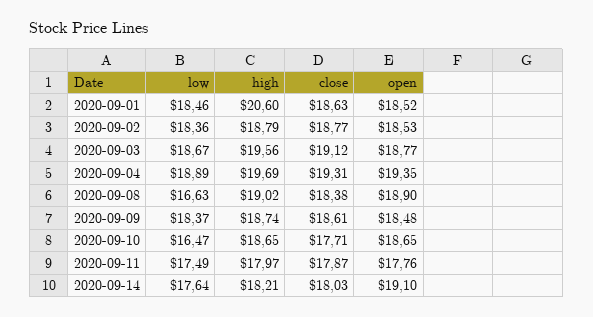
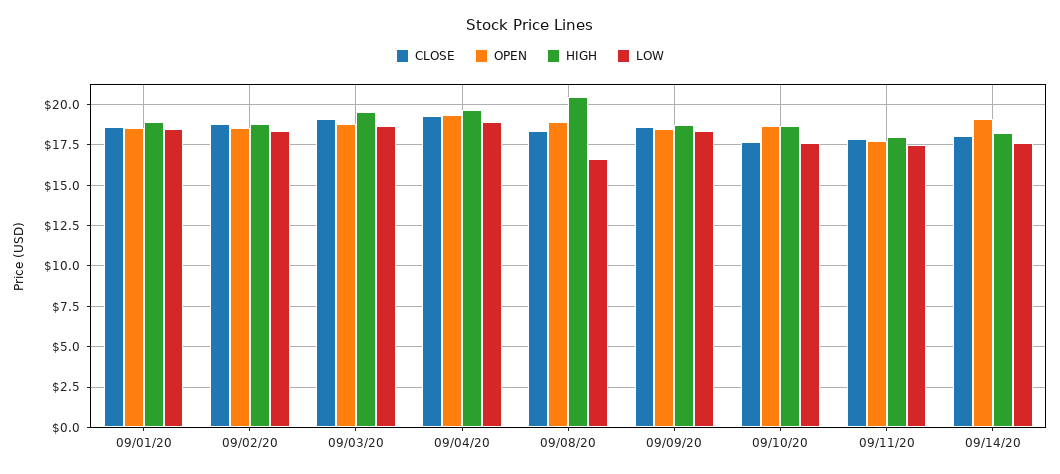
high, 2020-09-01: 20.6 -> 19
high, 2020-09-08: 19.02 -> 20.5
low, 2020-09-10: 16.47 -> 17.5

